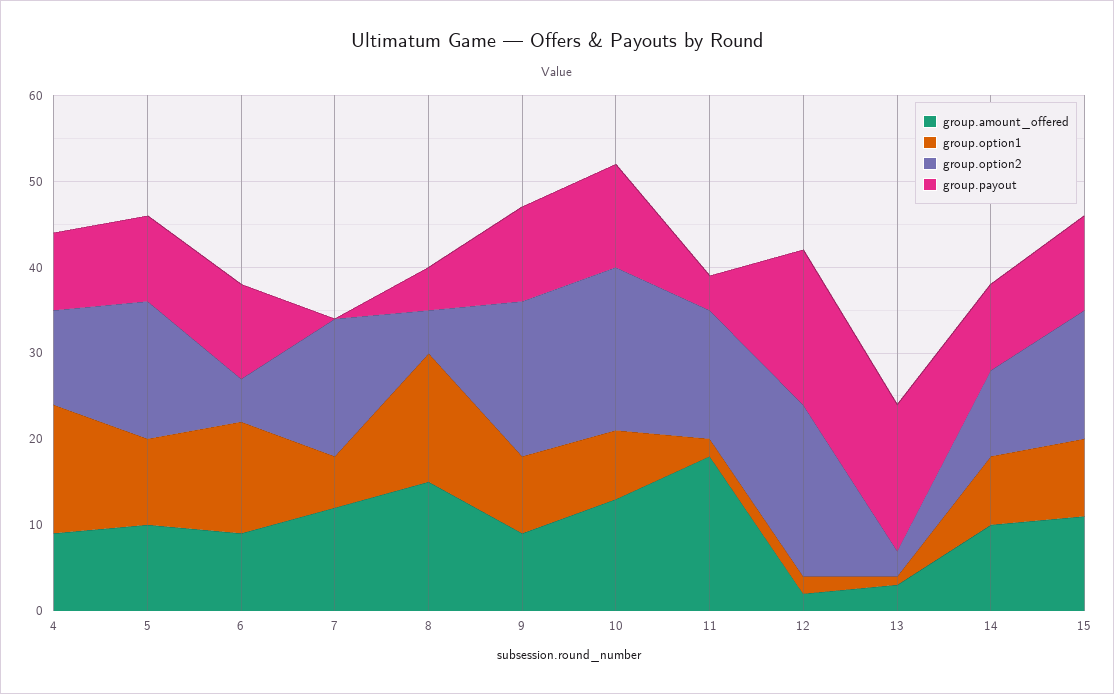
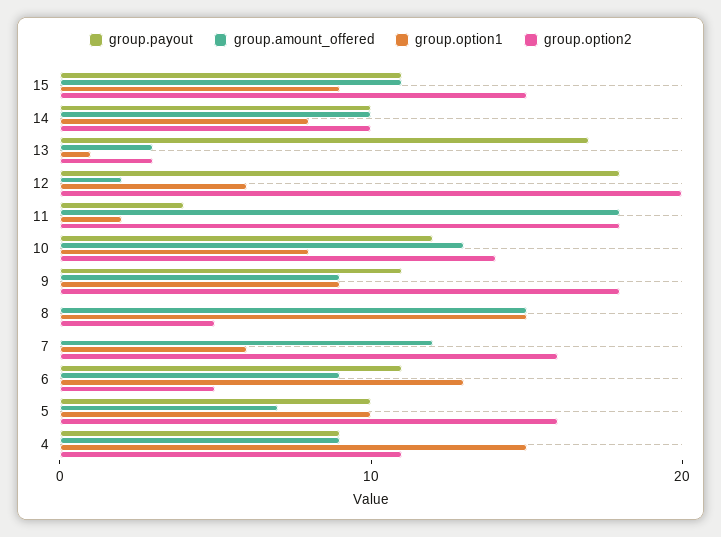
group.amount_offered, 5: 10 -> 7
group.payout, 8: 5 -> 0
group.option2, 10: 19 -> 14
group.option2, 11: 15 -> 18
group.option1, 12: 2 -> 6

